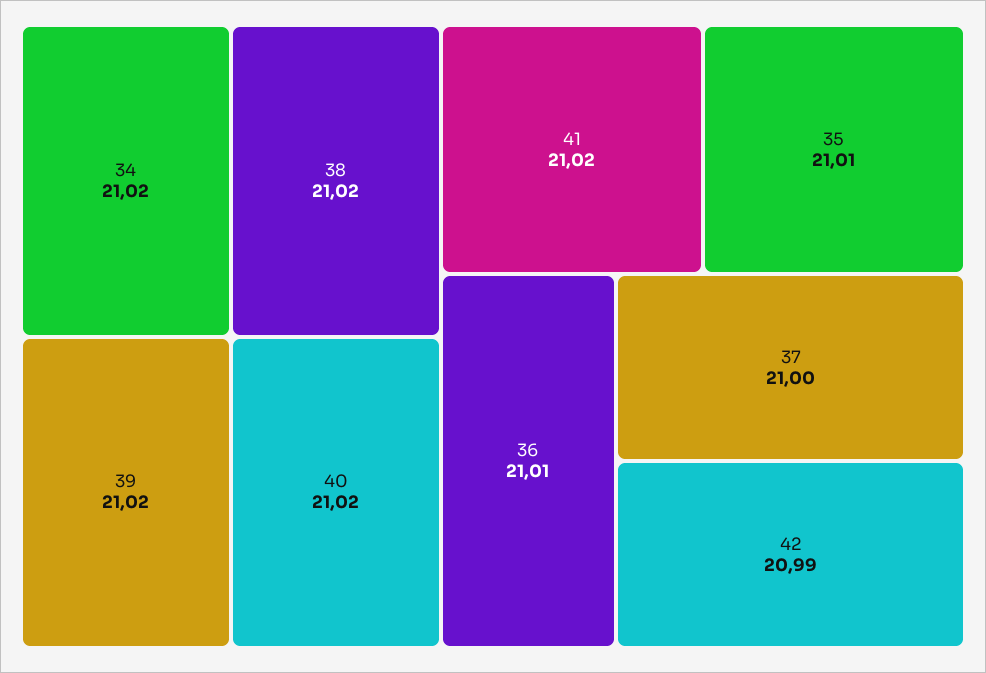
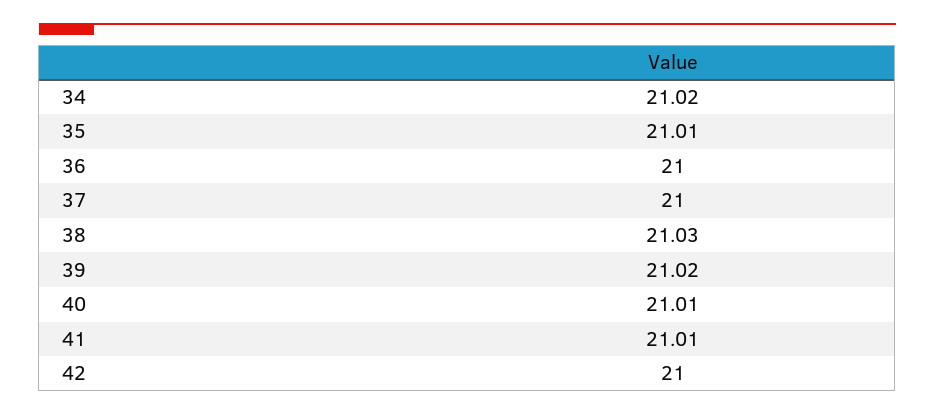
38: 21.02 -> 21.03
40: 21.02 -> 21.01
41: 21.02 -> 21.01
36: 21.01 -> 21
42: 20.99 -> 21

